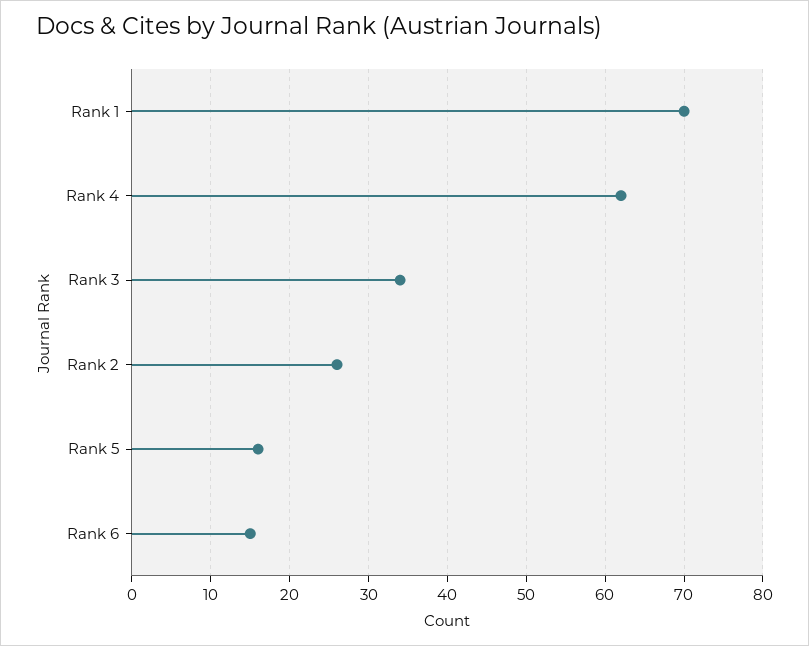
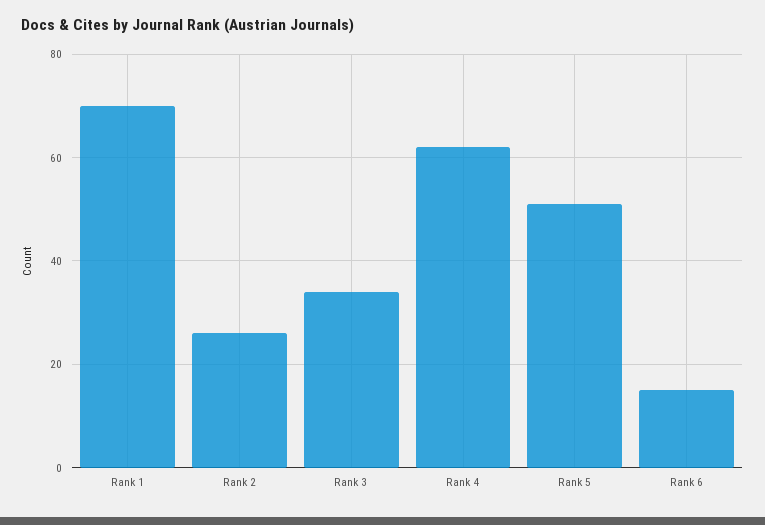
Rank 5: 16 -> 50

